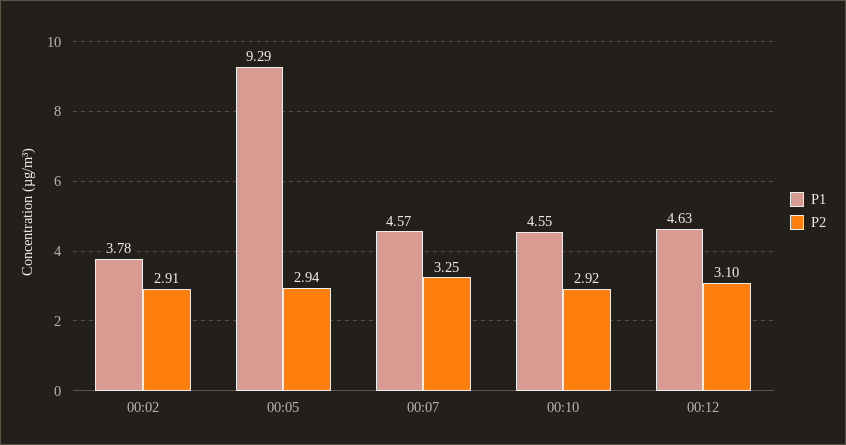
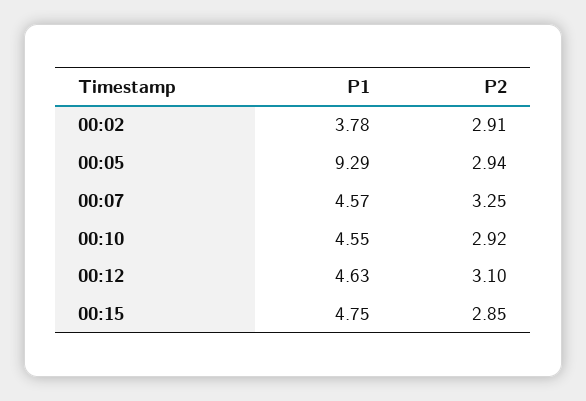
P1, 00:15: none -> 4.75
P2, 00:15: none -> 2.85

